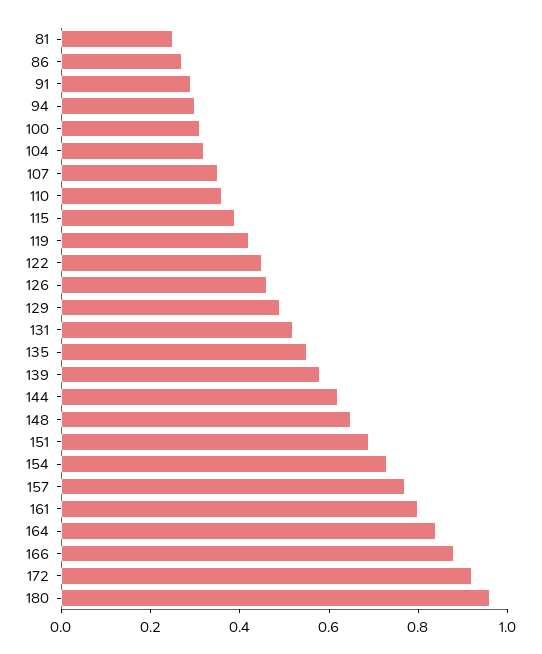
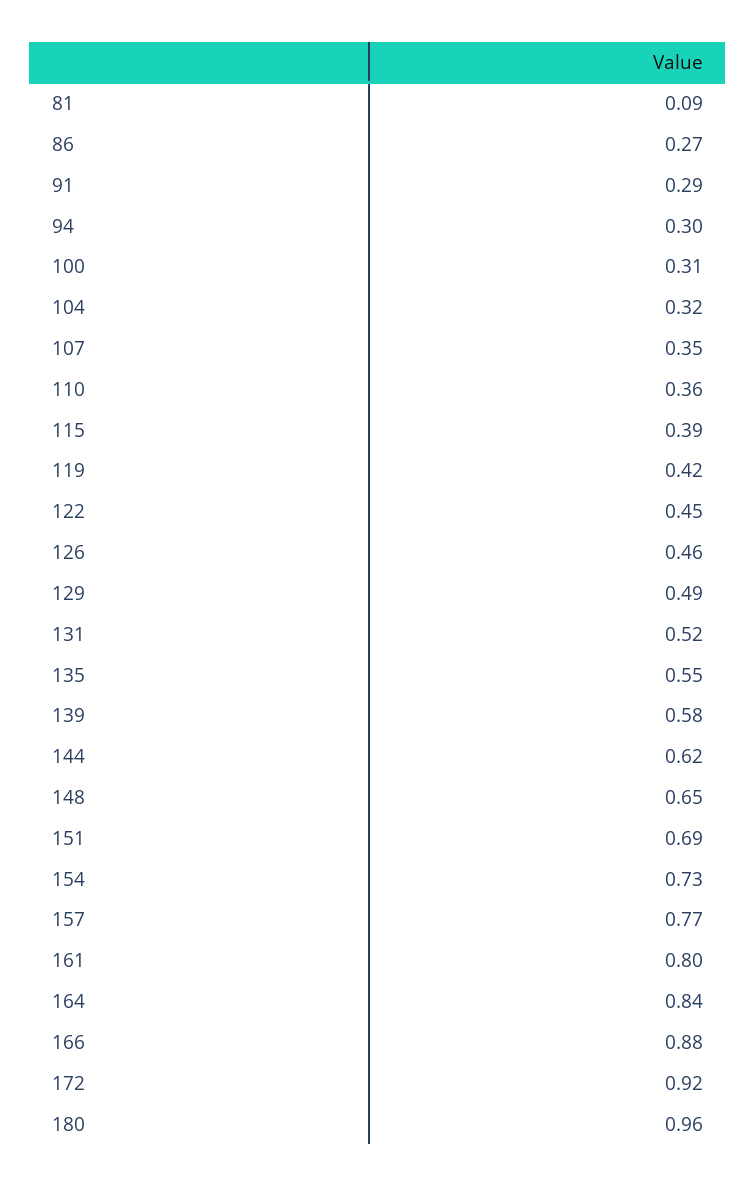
81: 0.25 -> 0.09

